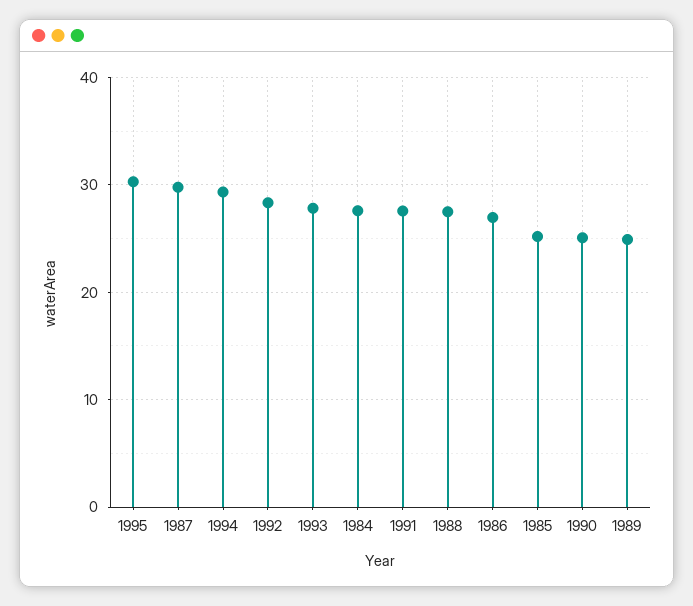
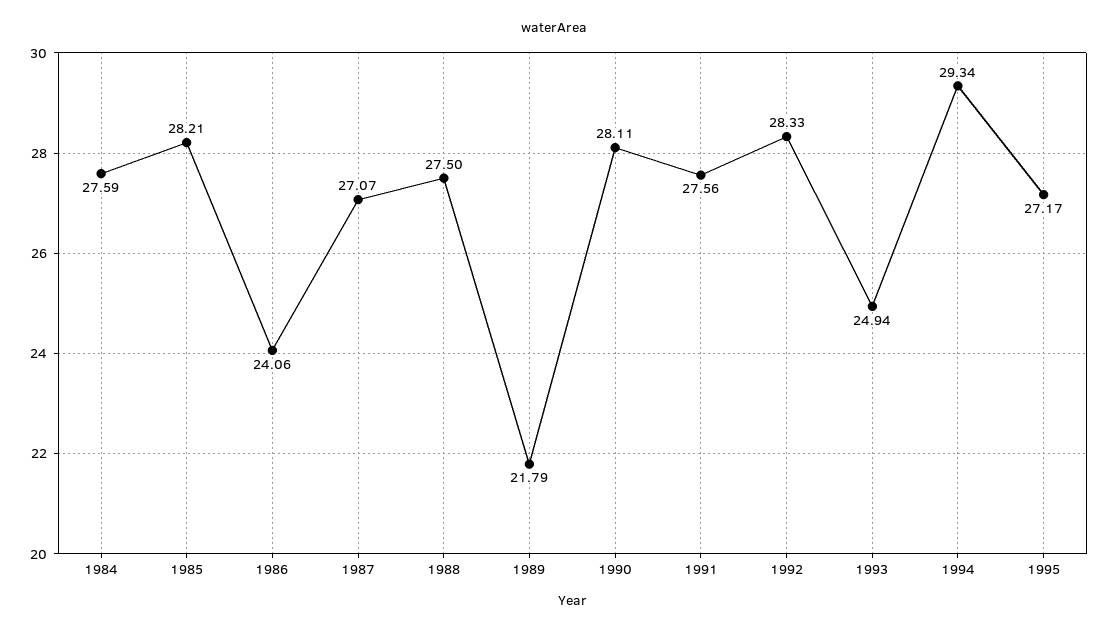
1995: 30 -> 27.17
1987: 30 -> 27.07
1993: 28 -> 24.94
1986: 27 -> 24.06
1985: 25 -> 28.21
1990: 25 -> 28.11
1989: 25 -> 21.79

